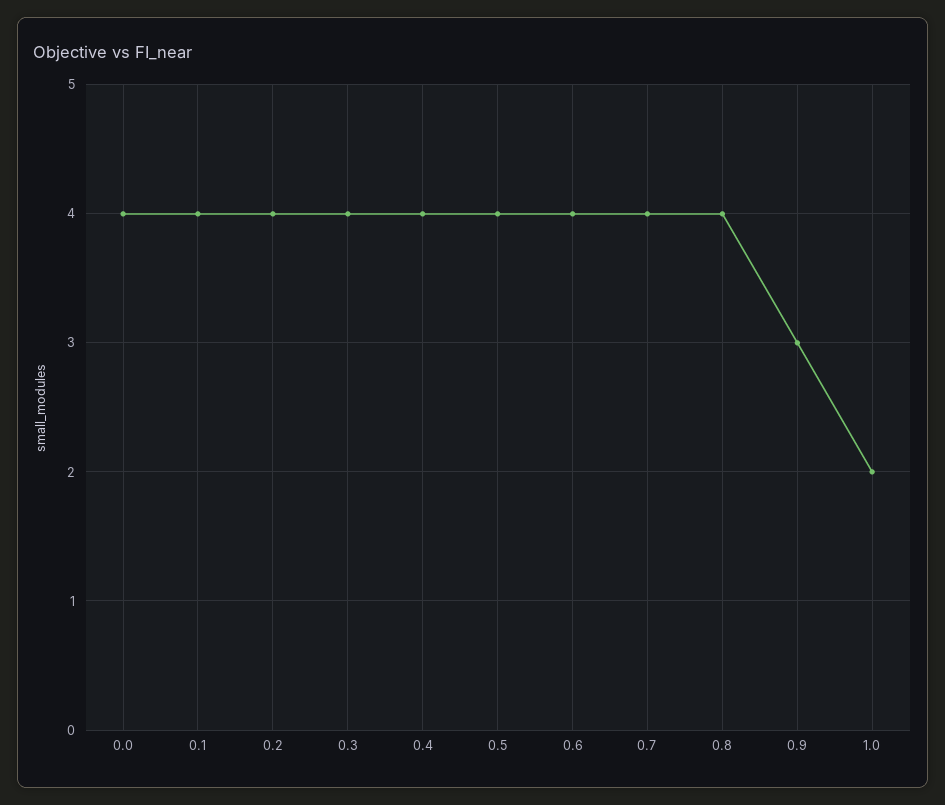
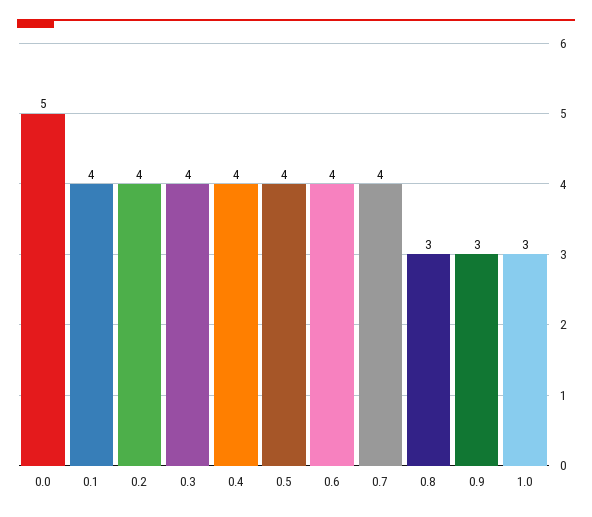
0.0: 4 -> 5
0.8: 4 -> 3
1.0: 2 -> 3

